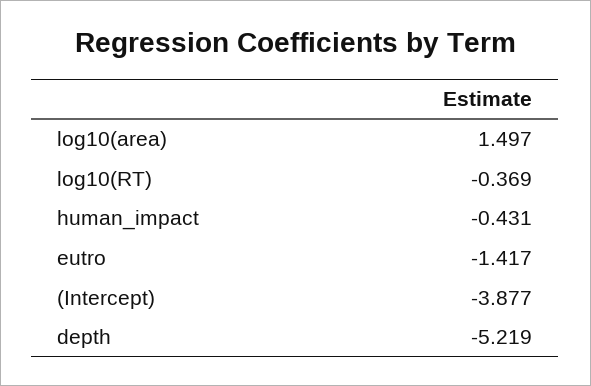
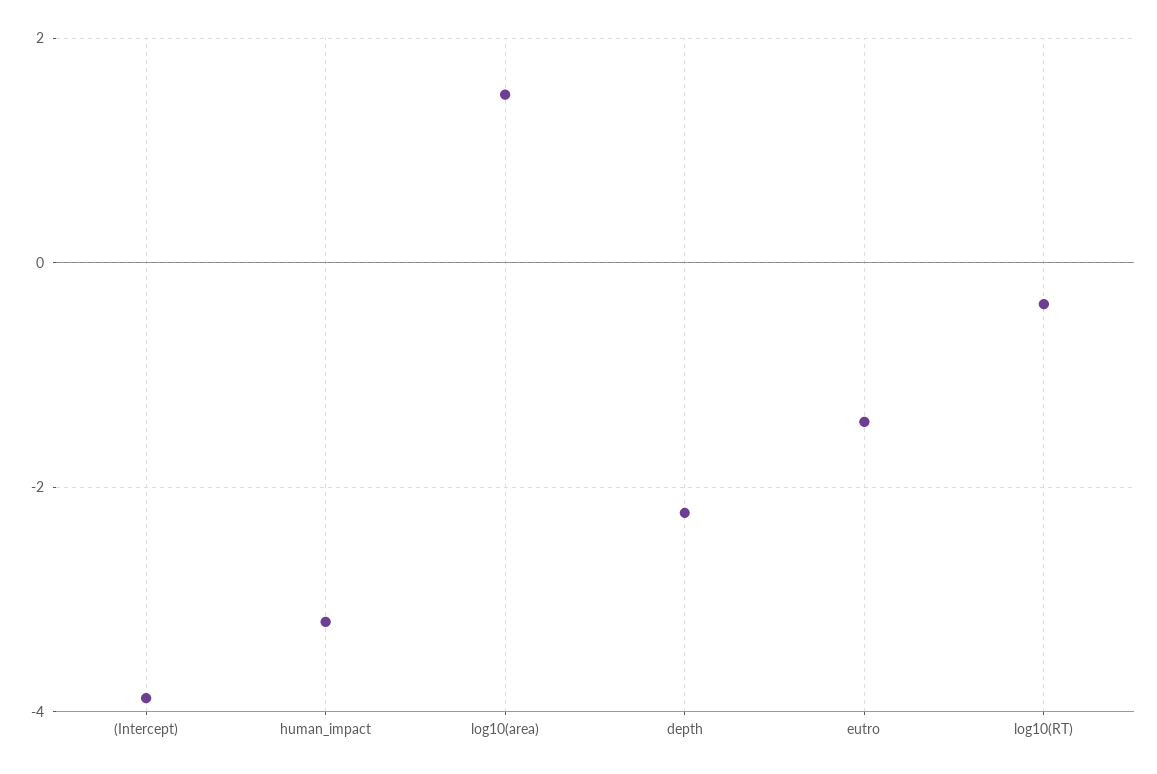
human_impact: -0.431 -> -3.2
depth: -5.219 -> -2.2

